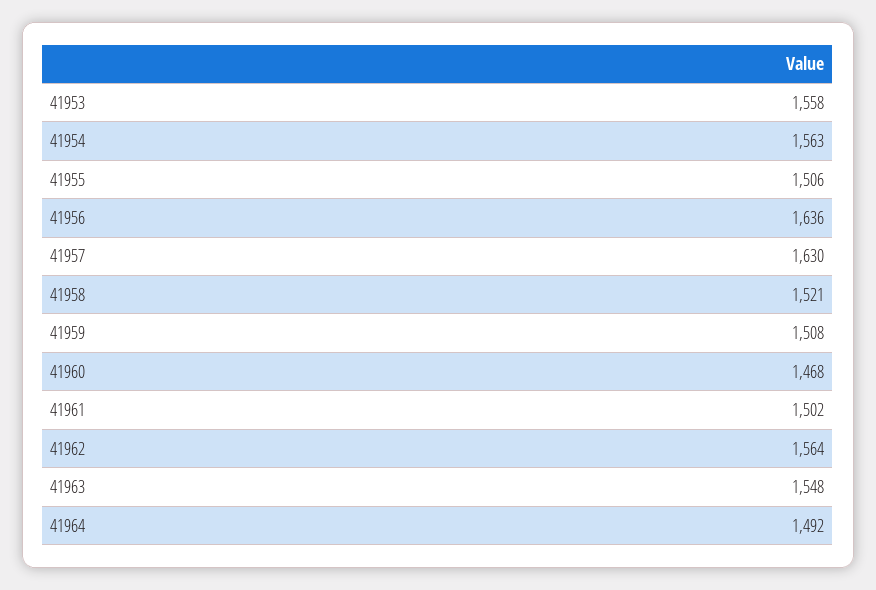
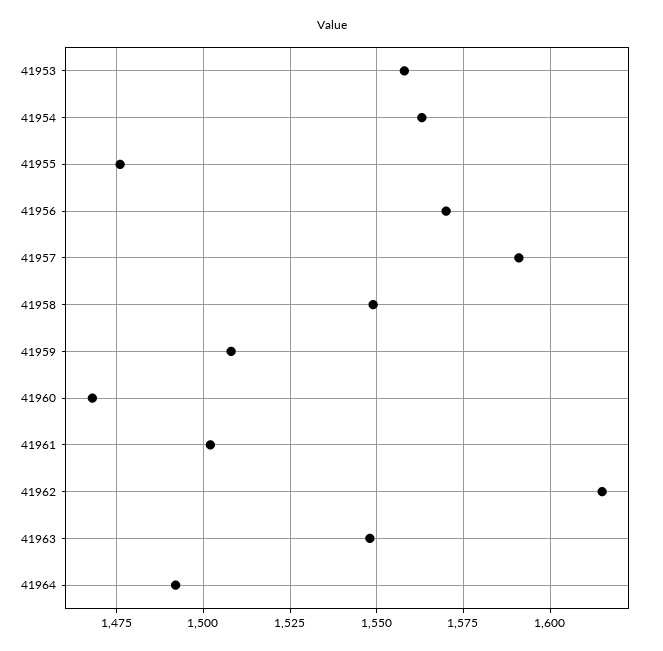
41955: 1506 -> 1475
41956: 1636 -> 1570
41957: 1630 -> 1590
41958: 1521 -> 1550
41962: 1564 -> 1615

